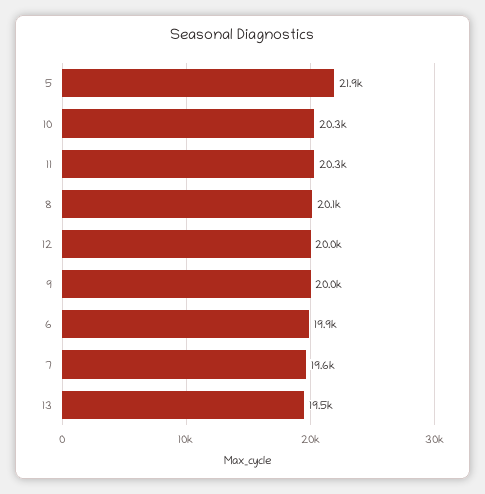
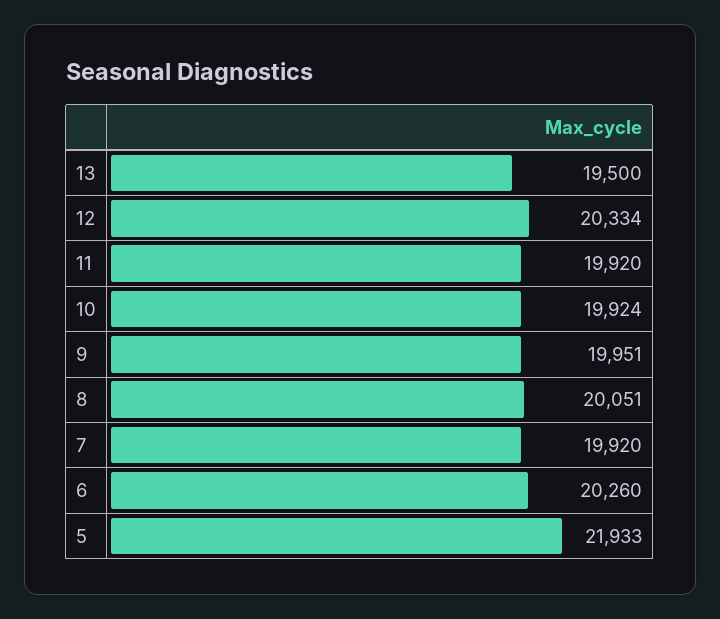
10: 20300 -> 19924
11: 20300 -> 19920
12: 20000 -> 20334
6: 19900 -> 20260
7: 19600 -> 19920

